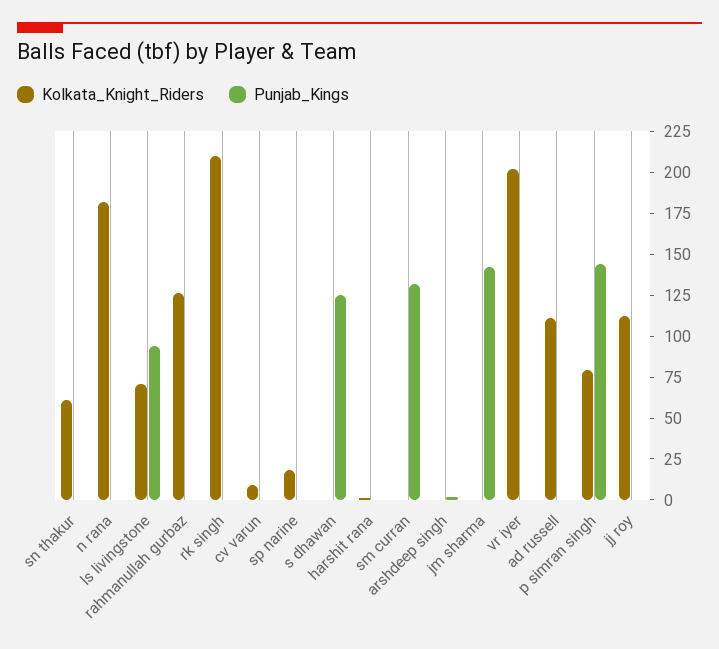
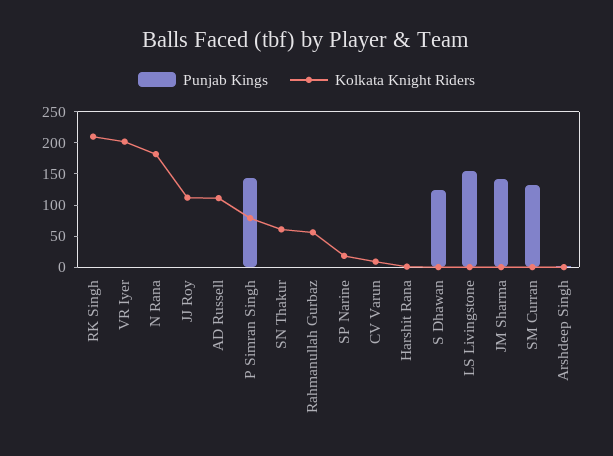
Kolkata_Knight_Riders, ls livingstone: 70 -> 0
Punjab_Kings, ls livingstone: 95 -> 150
Kolkata_Knight_Riders, rahmanullah gurbaz: 125 -> 50

